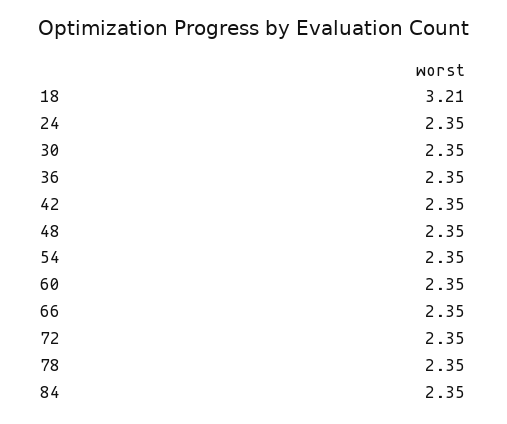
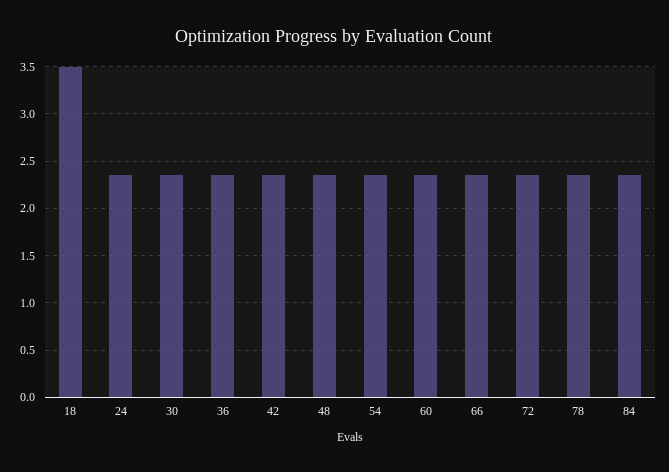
18: 3.21 -> 3.5

